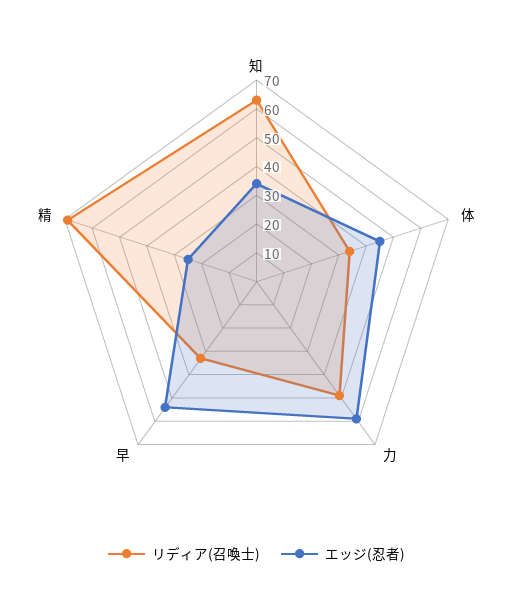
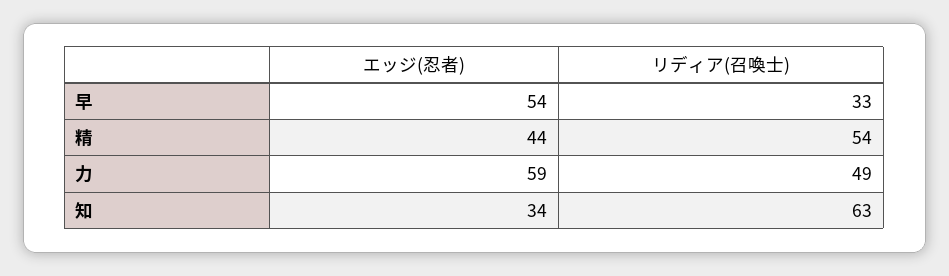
リディア(召喚士), 体: 35 -> none
エッジ(忍者), 体: 45 -> none
リディア(召喚士), 精: 70 -> 54
エッジ(忍者), 精: 25 -> 44

